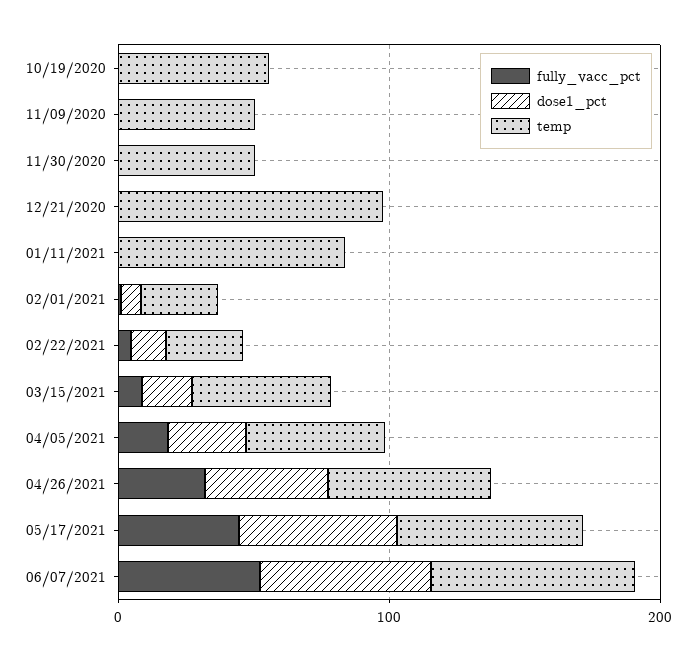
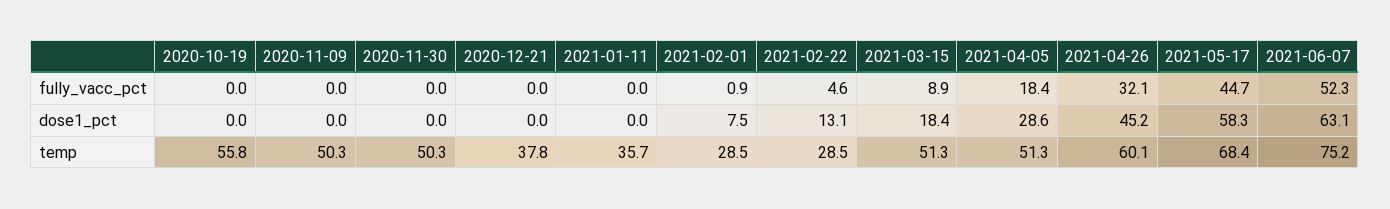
temp, 12/21/2020: 100 -> 37.8
temp, 01/11/2021: 80 -> 35.7

